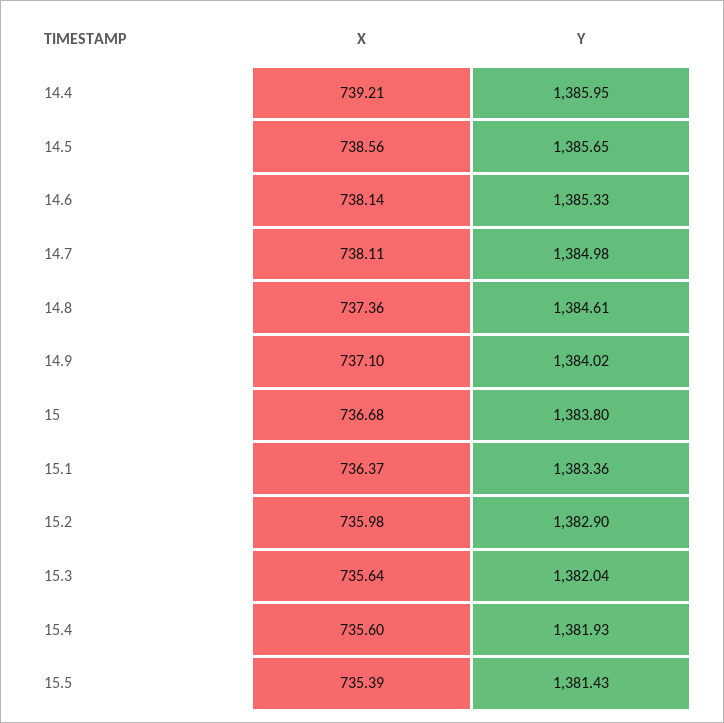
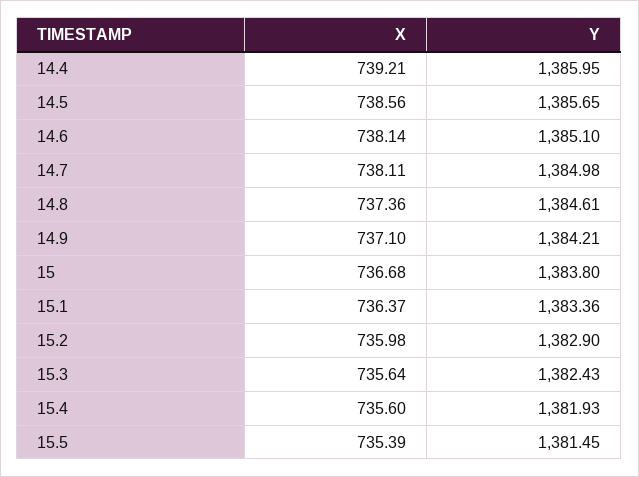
Y, 14.6: 1385.33 -> 1385.1
Y, 14.9: 1384.02 -> 1384.21
Y, 15.3: 1382.04 -> 1382.43
Y, 15.5: 1381.43 -> 1381.45

